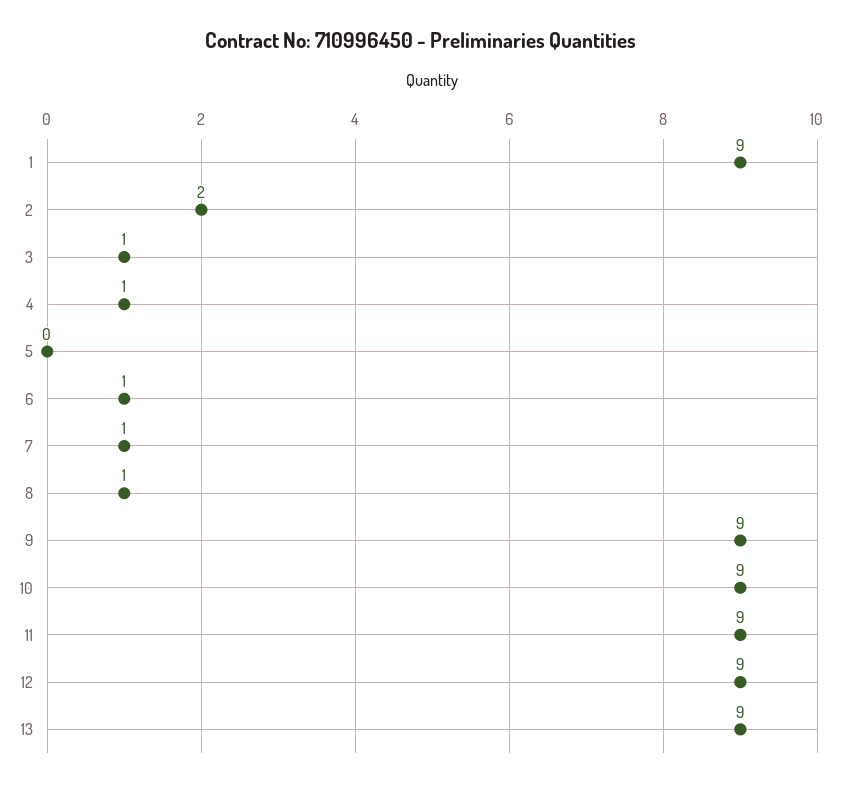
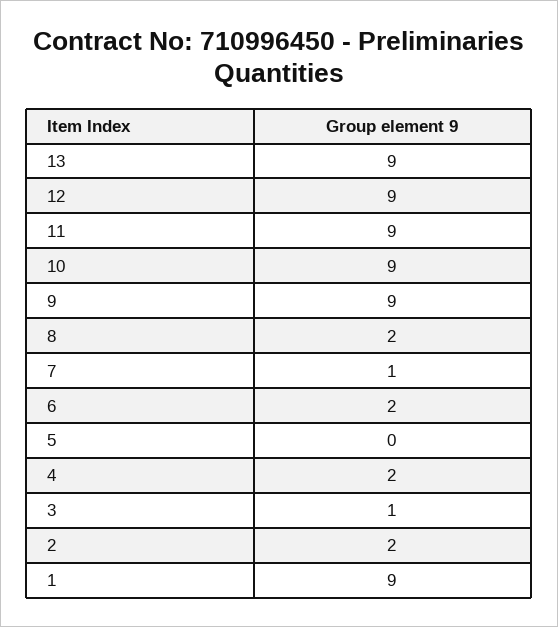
4: 1 -> 2
6: 1 -> 2
8: 1 -> 2

